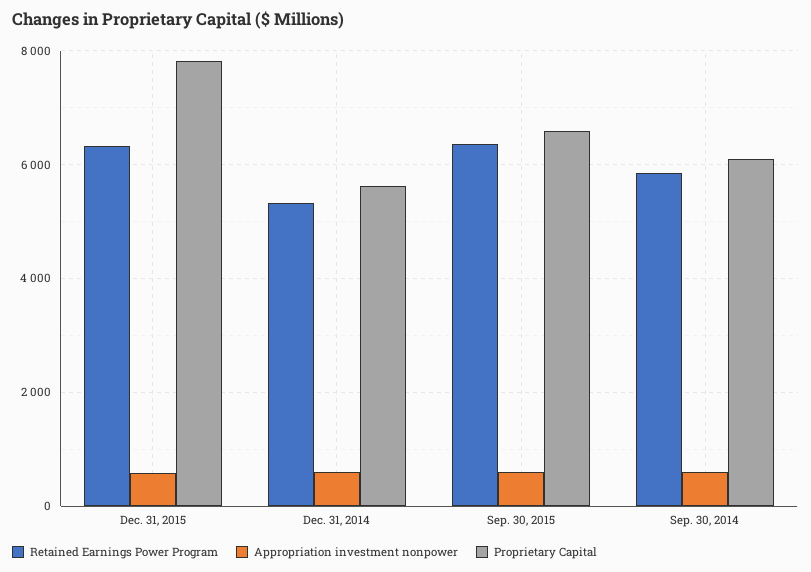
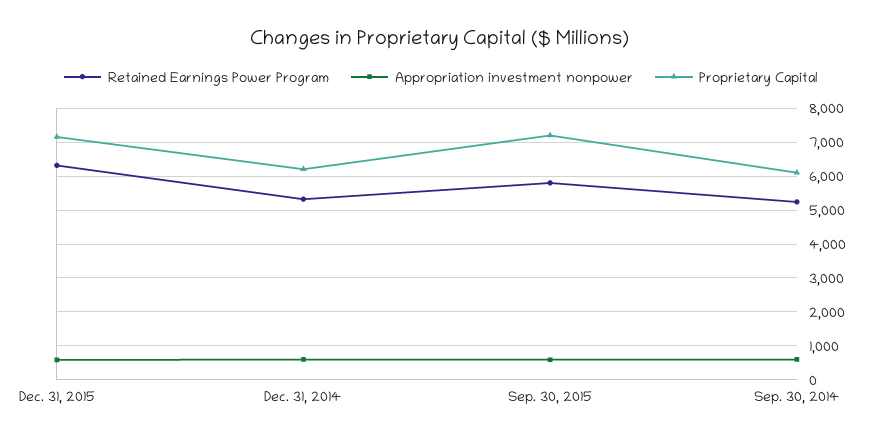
Proprietary Capital, Dec. 31, 2015: 7800 -> 7200
Proprietary Capital, Dec. 31, 2014: 5600 -> 6200
Retained Earnings Power Program, Sep. 30, 2015: 6400 -> 5800
Proprietary Capital, Sep. 30, 2015: 6600 -> 7200
Retained Earnings Power Program, Sep. 30, 2014: 5800 -> 5200

